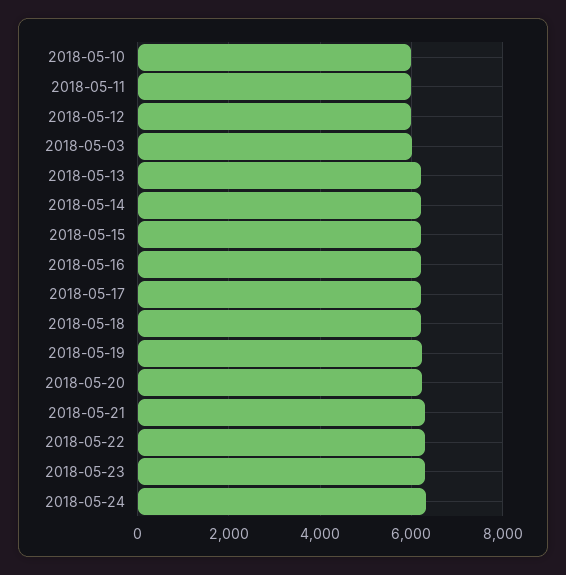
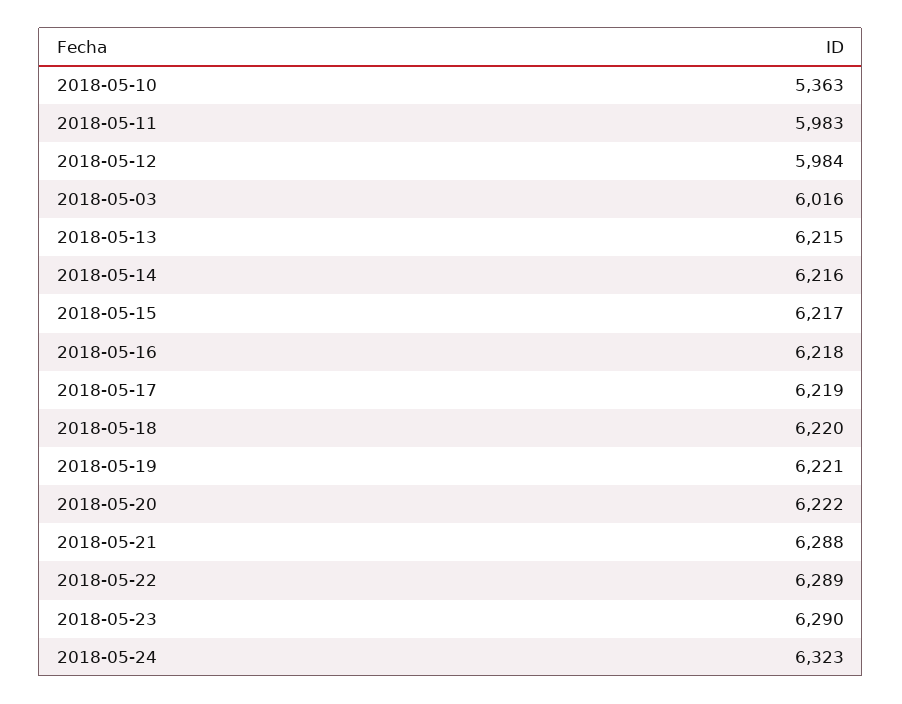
2018-05-10: 6000 -> 5363

